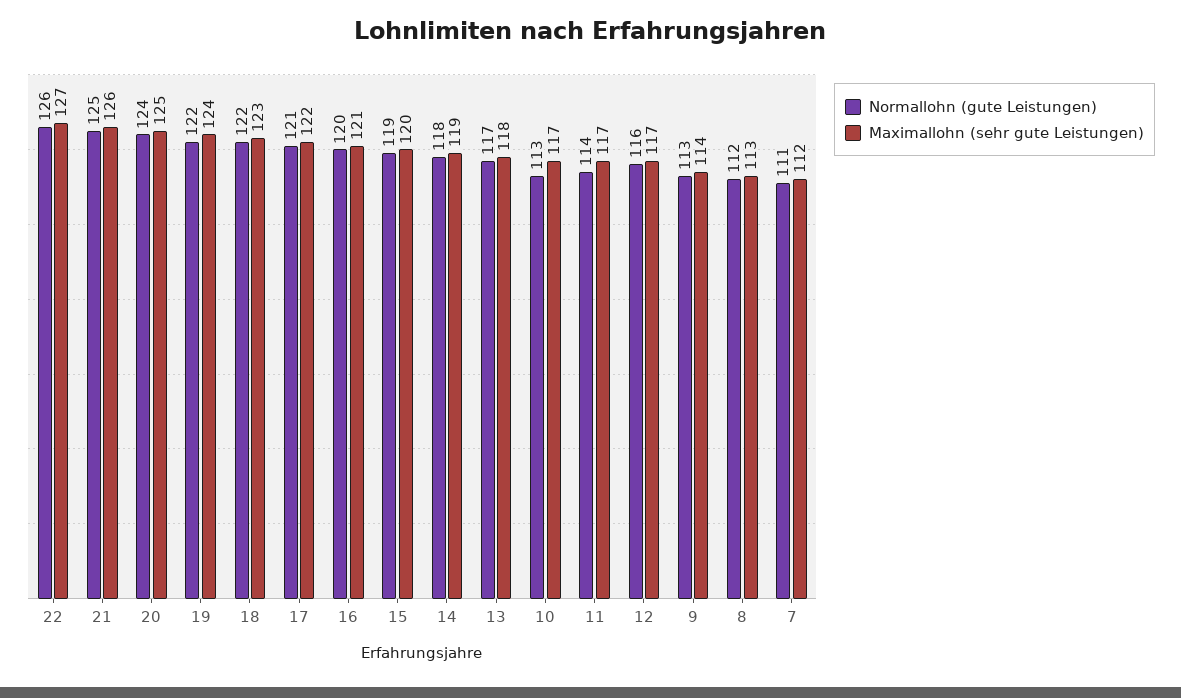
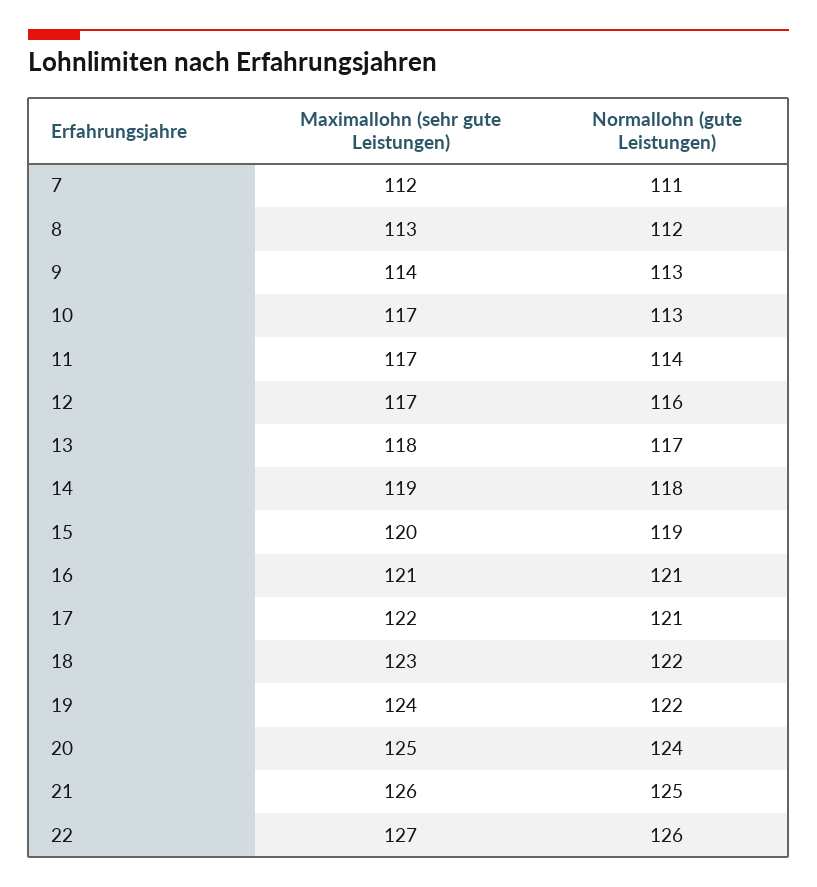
Normallohn (gute Leistungen), 16: 120 -> 121

